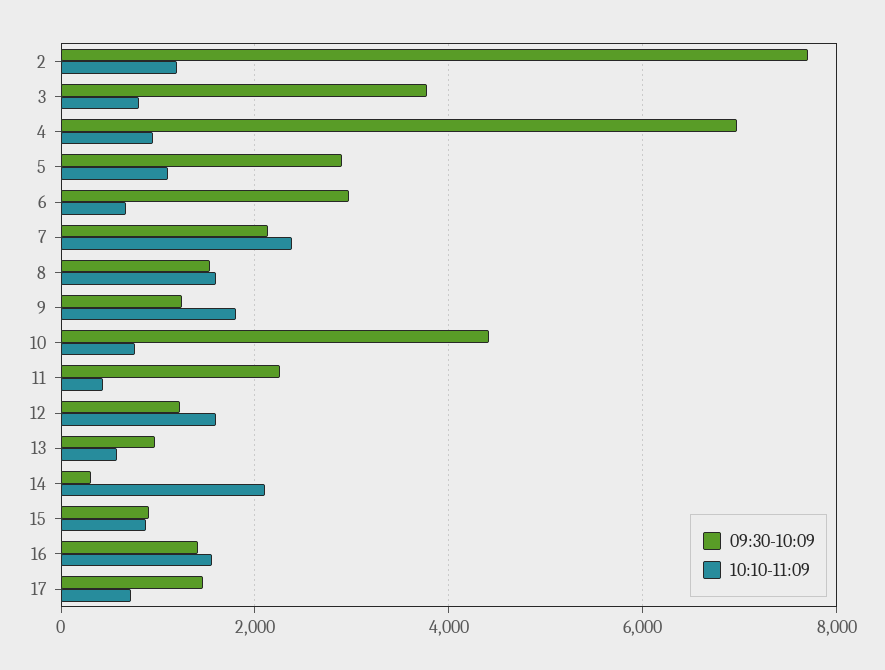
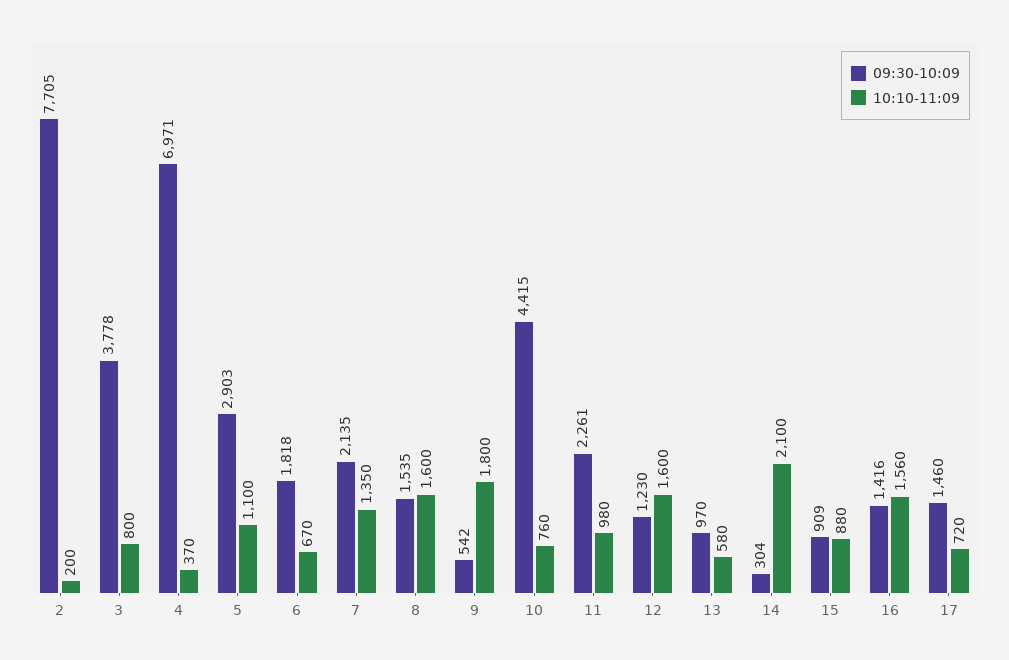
10:10-11:09, 2: 1200 -> 200
10:10-11:09, 4: 1000 -> 370
09:30-10:09, 6: 3000 -> 1818
10:10-11:09, 7: 2400 -> 1350
09:30-10:09, 9: 1200 -> 542
10:10-11:09, 11: 400 -> 980

